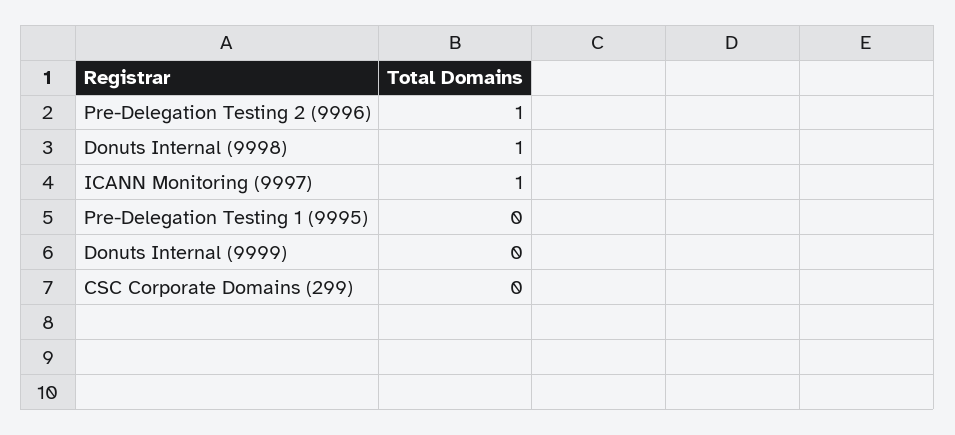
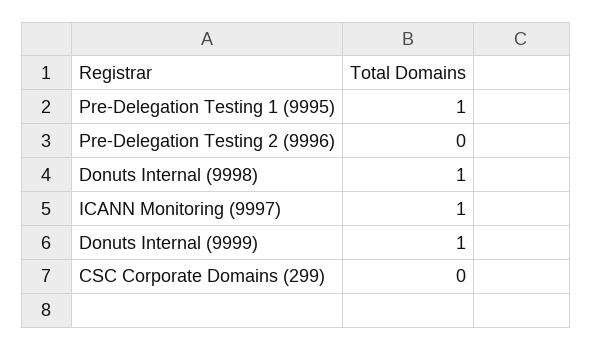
Pre-Delegation Testing 2 (9996): 1 -> 0
Pre-Delegation Testing 1 (9995): 0 -> 1
Donuts Internal (9999): 0 -> 1

